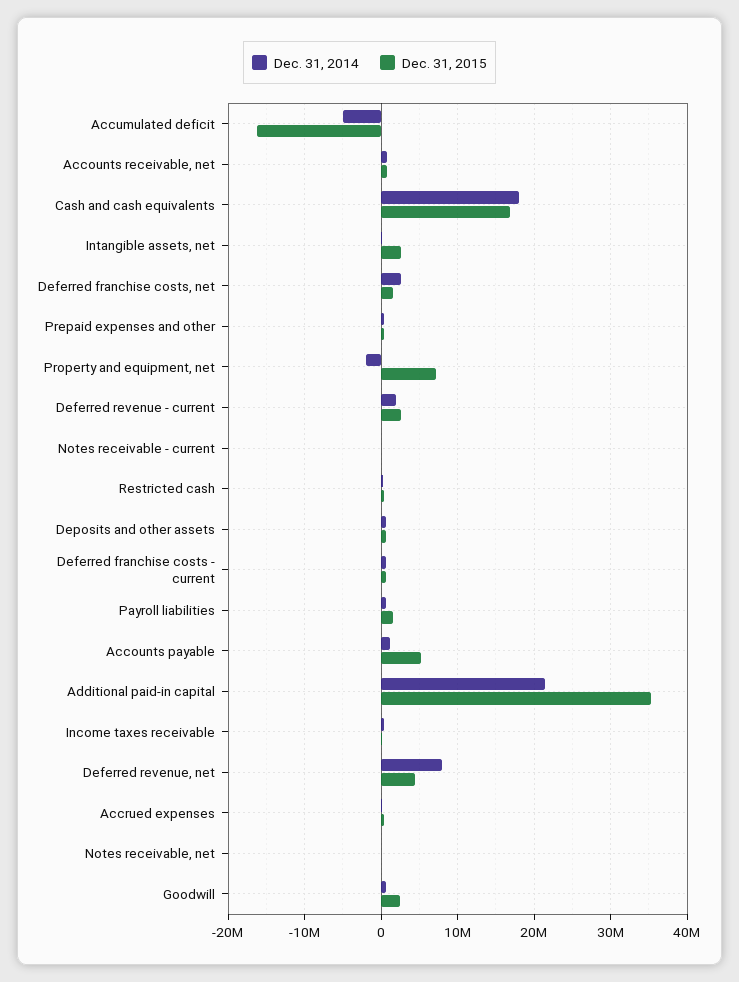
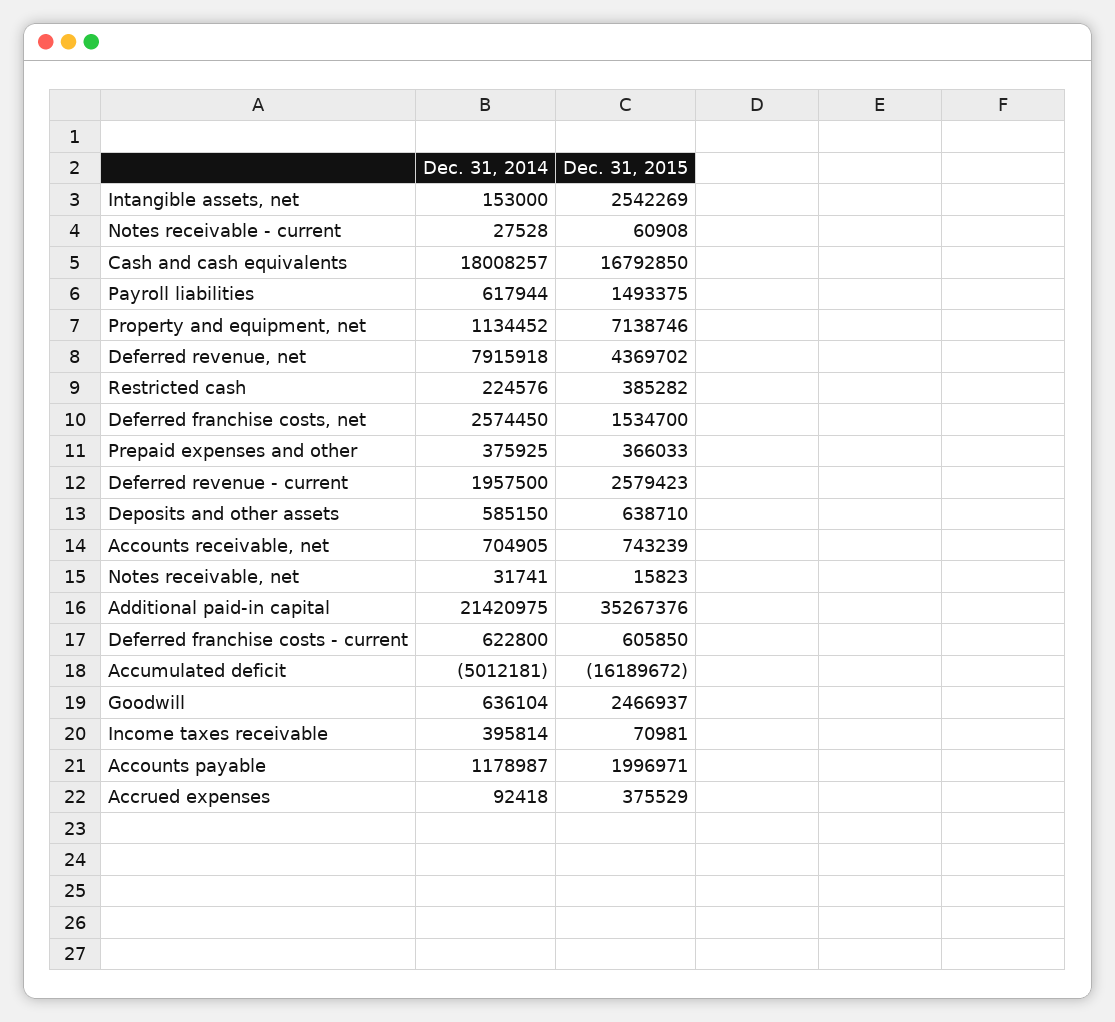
Dec. 31, 2014, Property and equipment, net: -2000000 -> 1134452
Dec. 31, 2015, Accounts payable: 5000000 -> 1996971

